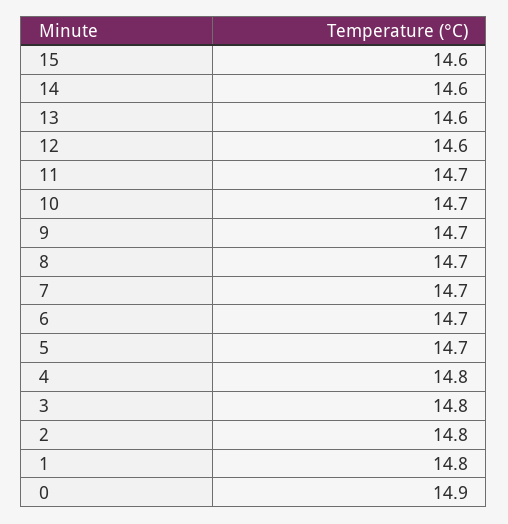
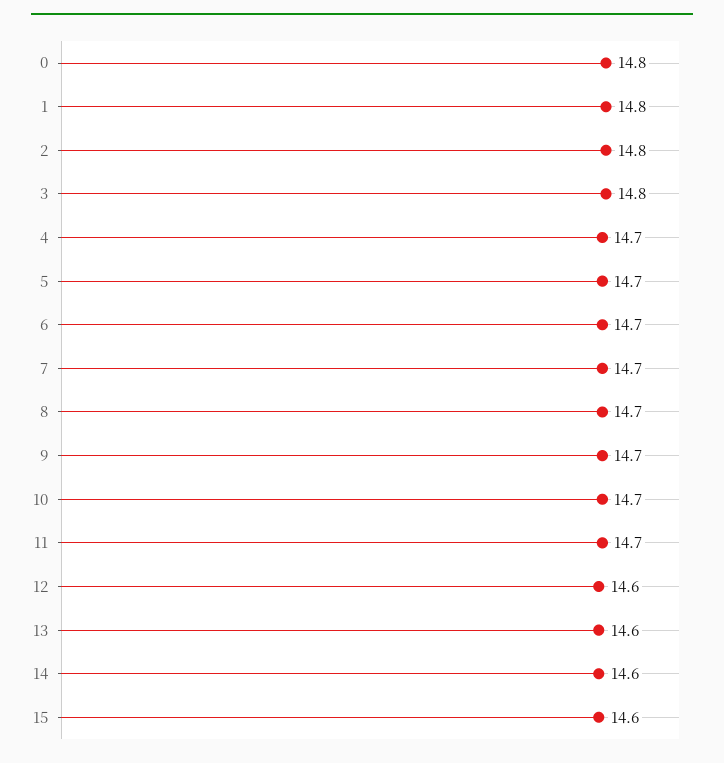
4: 14.8 -> 14.7
0: 14.9 -> 14.8

